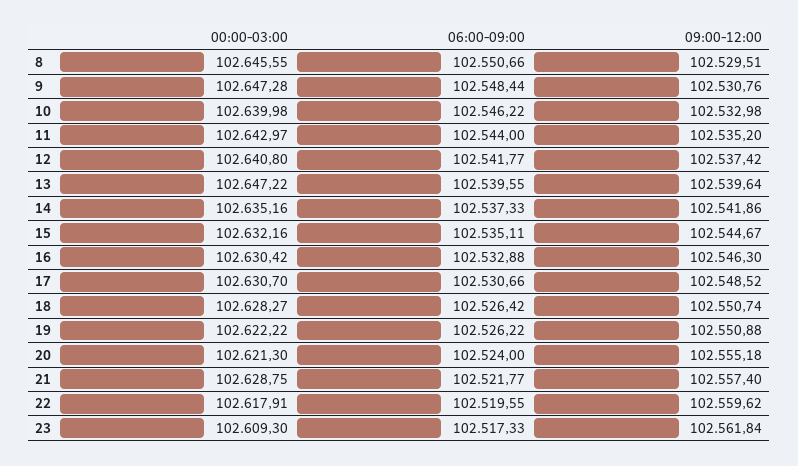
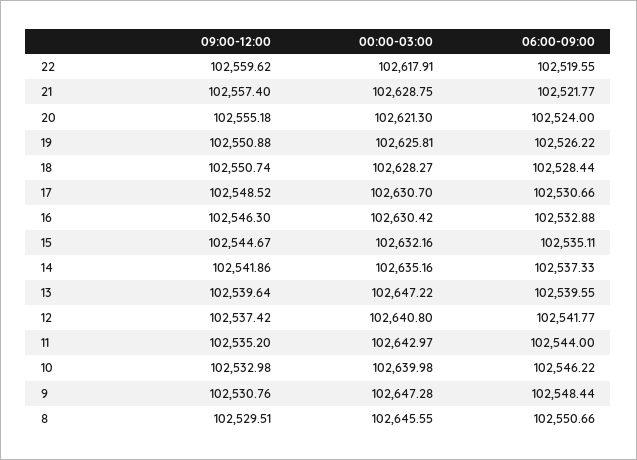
06:00-09:00, 18: 102526.42 -> 102528.44
00:00-03:00, 19: 102622.22 -> 102625.81
00:00-03:00, 23: 102609.3 -> none
06:00-09:00, 23: 102517.33 -> none
09:00-12:00, 23: 102561.84 -> none

